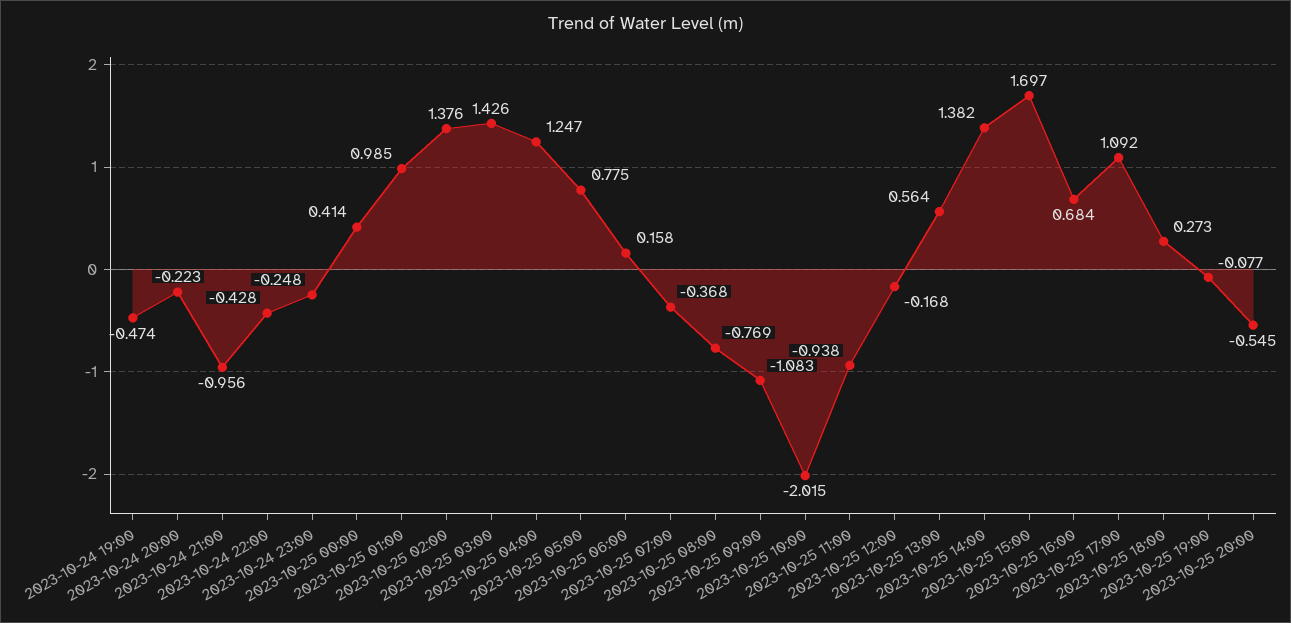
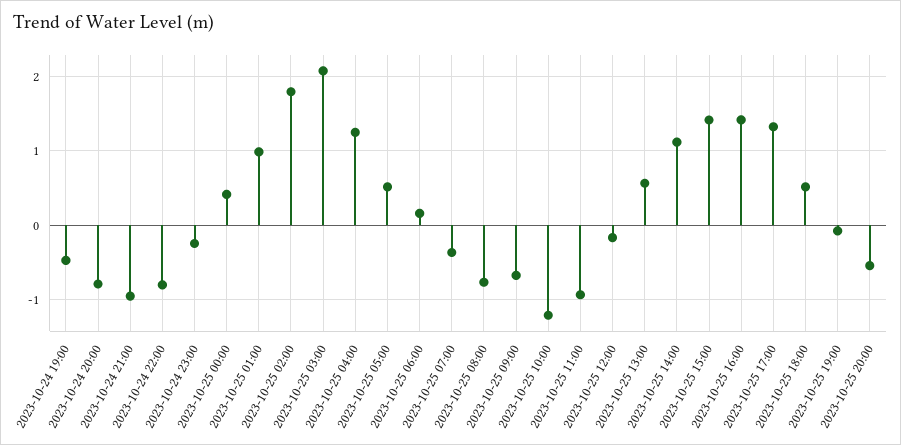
2023-10-24 20:00: -0.223 -> -0.8
2023-10-24 22:00: -0.428 -> -0.8
2023-10-25 02:00: 1.376 -> 1.8
2023-10-25 03:00: 1.426 -> 2.1
2023-10-25 05:00: 0.775 -> 0.5
2023-10-25 09:00: -1.083 -> -0.7
2023-10-25 10:00: -2.015 -> -1.2
2023-10-25 14:00: 1.382 -> 1.1
2023-10-25 15:00: 1.697 -> 1.4
2023-10-25 16:00: 0.684 -> 1.4
2023-10-25 17:00: 1.092 -> 1.3
2023-10-25 18:00: 0.273 -> 0.5

